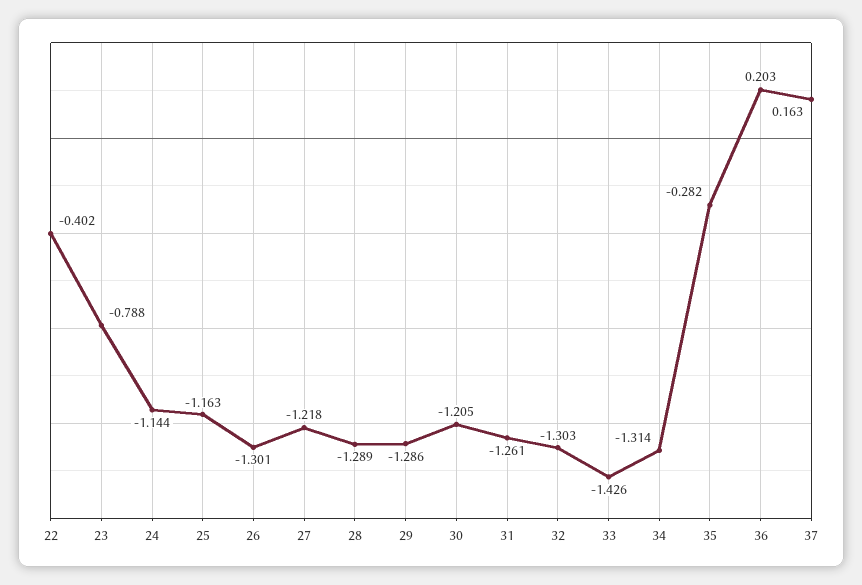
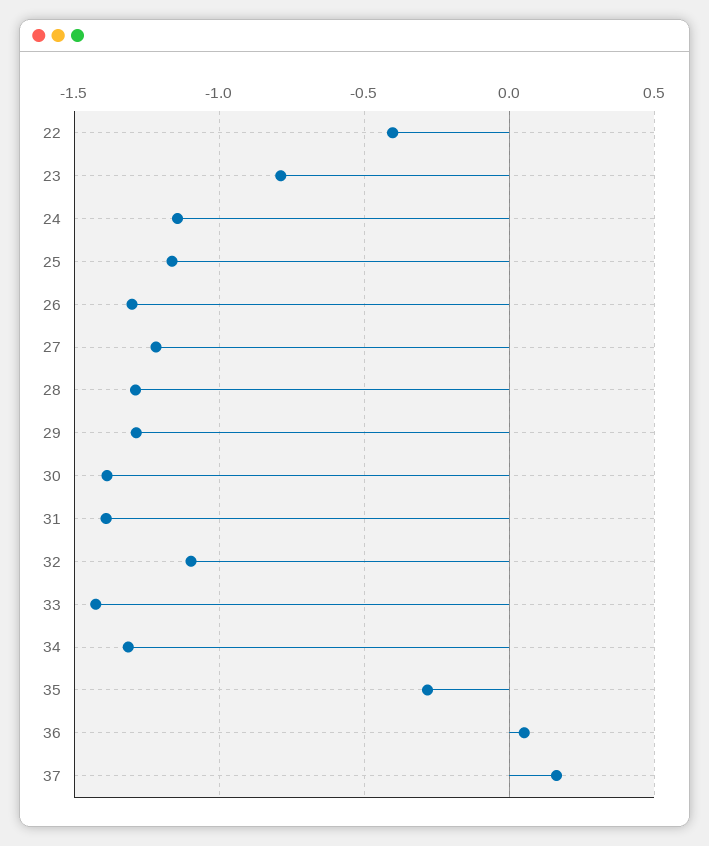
30: -1.205 -> -1.4
31: -1.261 -> -1.4
32: -1.303 -> -1.1
36: 0.203 -> 0.05

